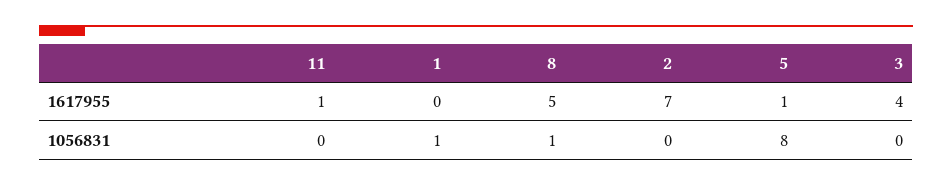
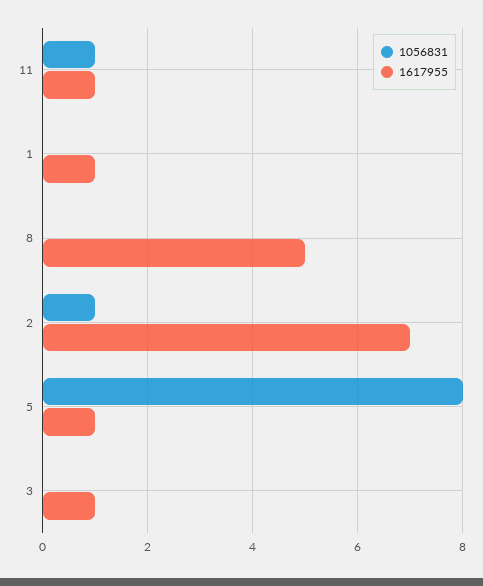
1617955, 1: 0 -> 1
1617955, 3: 4 -> 1
1056831, 11: 0 -> 1
1056831, 1: 1 -> 0
1056831, 8: 1 -> 0
1056831, 2: 0 -> 1

